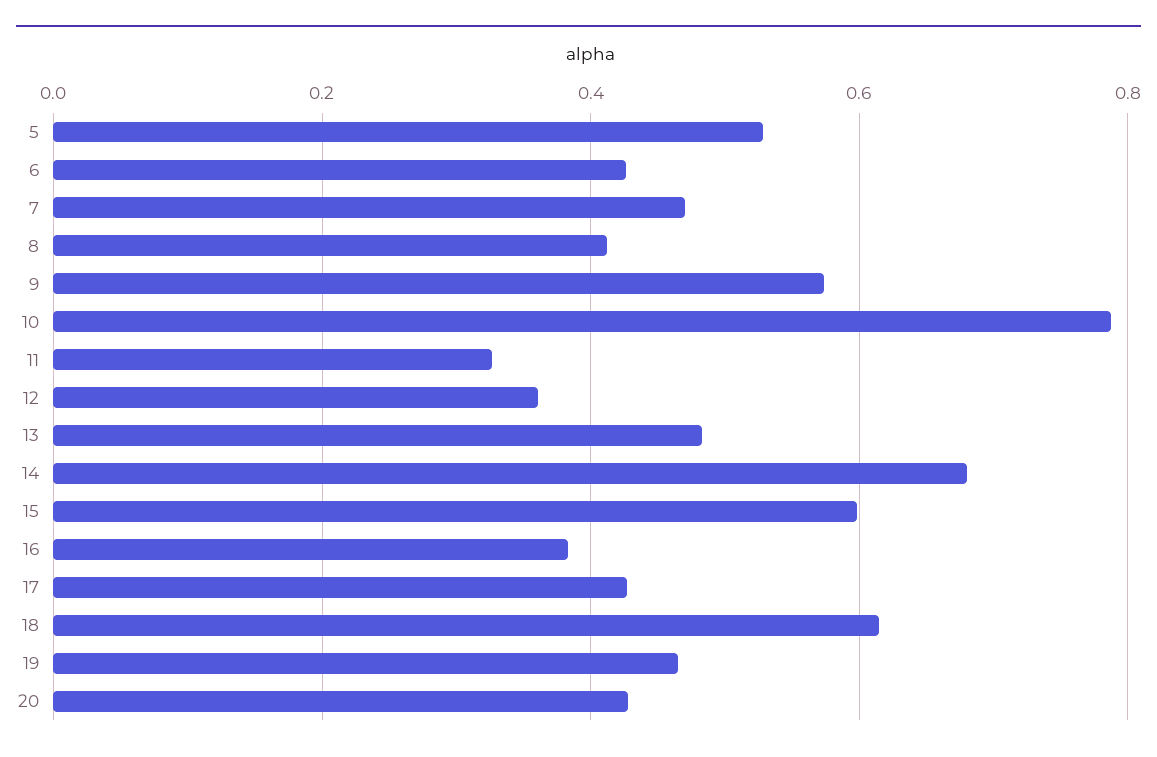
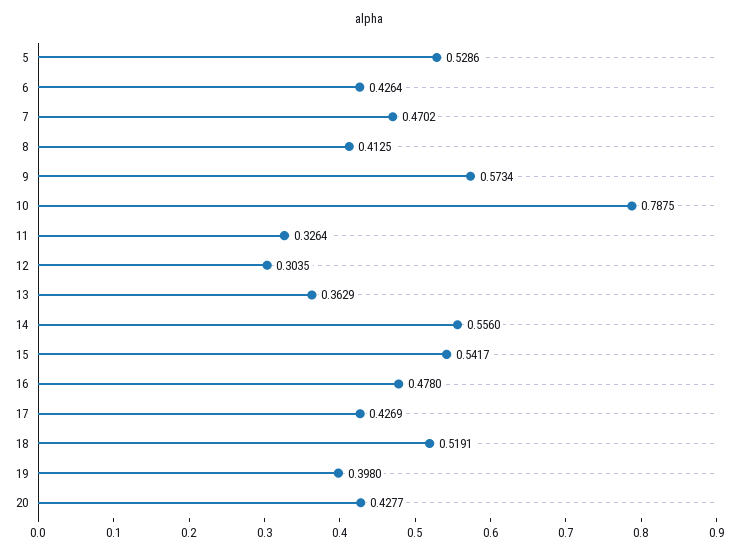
12: 0.36 -> 0.3035
13: 0.48 -> 0.3629
14: 0.68 -> 0.556
15: 0.6 -> 0.5417
16: 0.38 -> 0.478
18: 0.62 -> 0.5191
19: 0.46 -> 0.398

